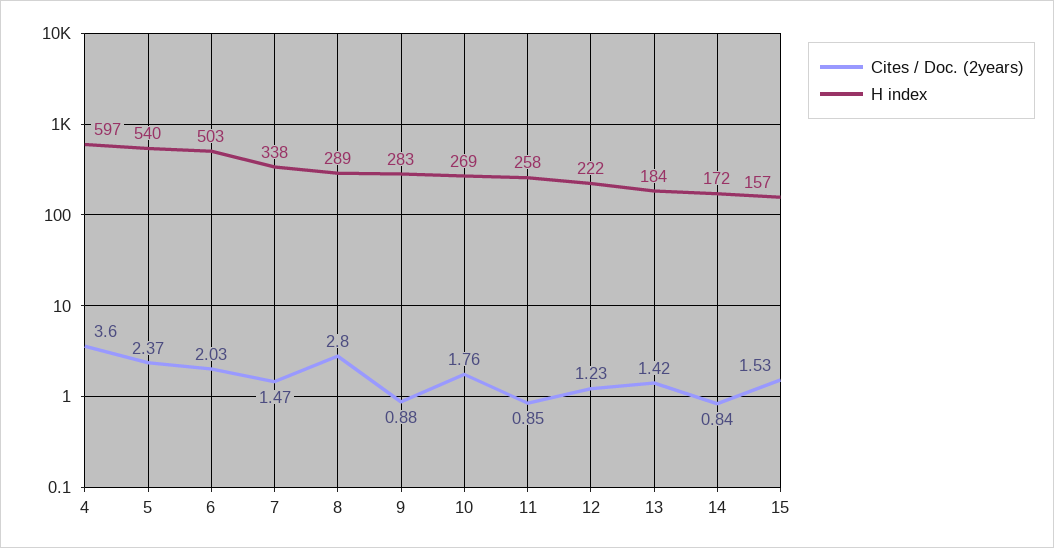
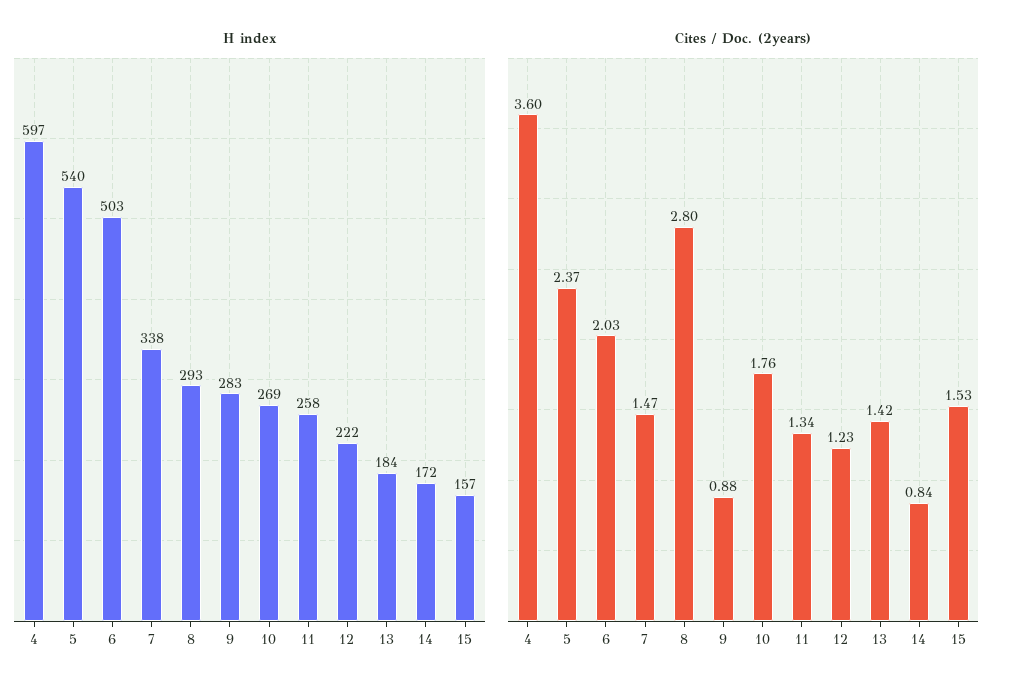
H index, 8: 289 -> 293
Cites / Doc. (2years), 11: 0.85 -> 1.34

